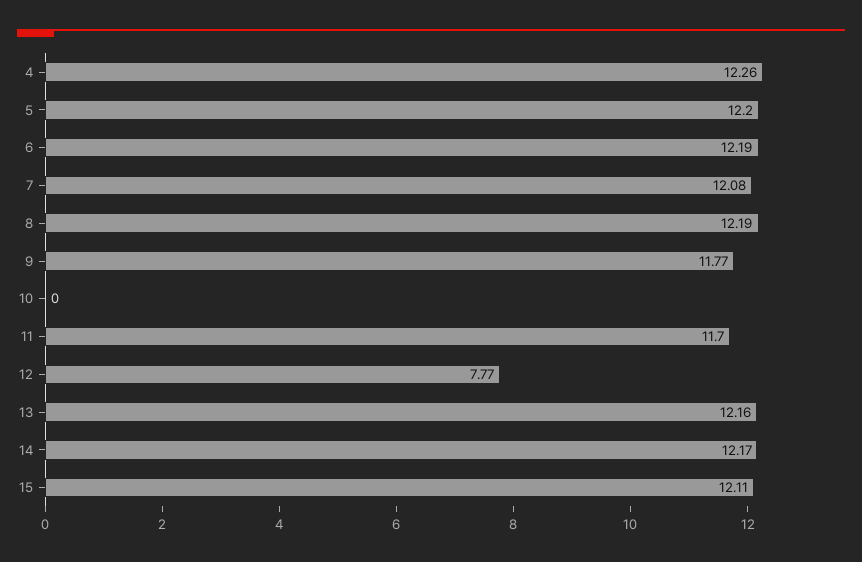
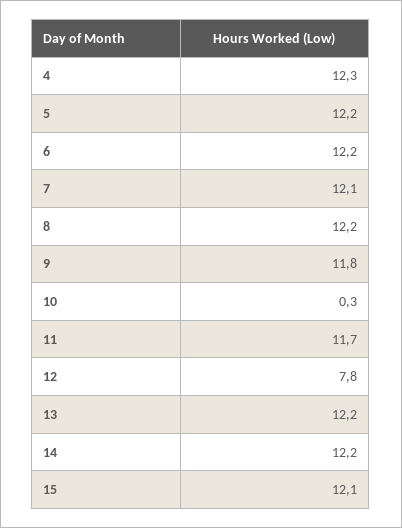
10: 0 -> 0.3

